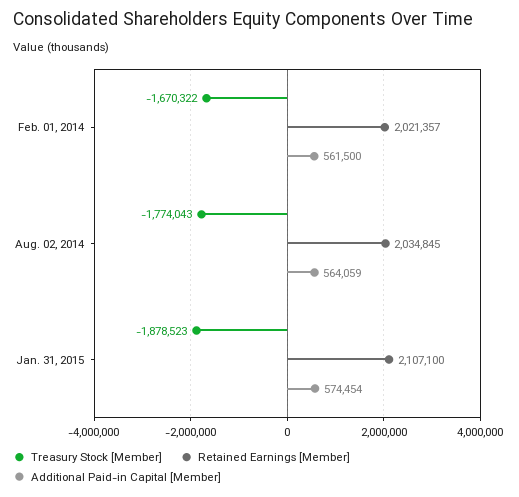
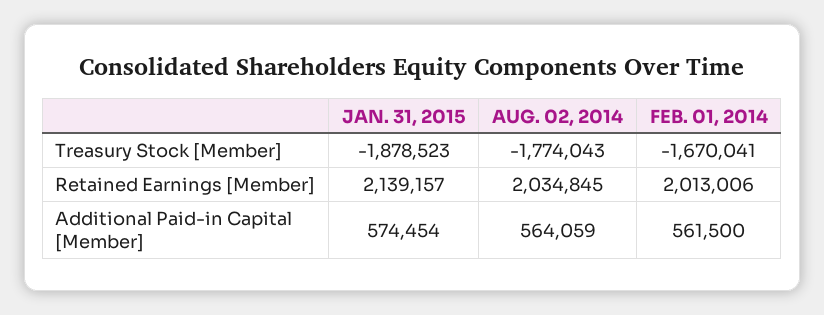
Treasury Stock [Member], Feb. 01, 2014: -1670322 -> -1670041
Retained Earnings [Member], Feb. 01, 2014: 2021357 -> 2013006
Retained Earnings [Member], Jan. 31, 2015: 2107100 -> 2139157

